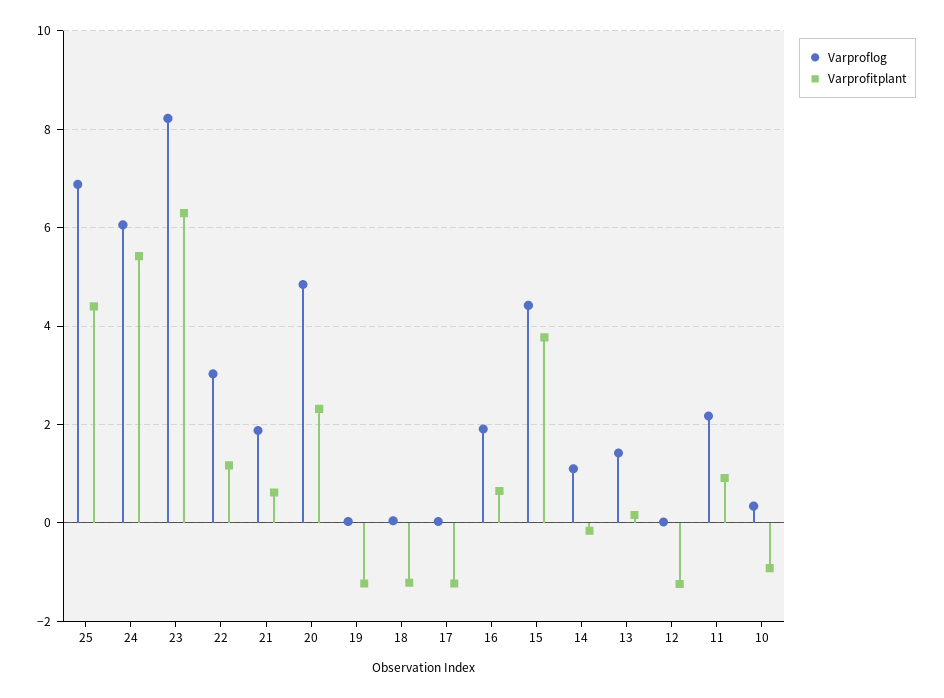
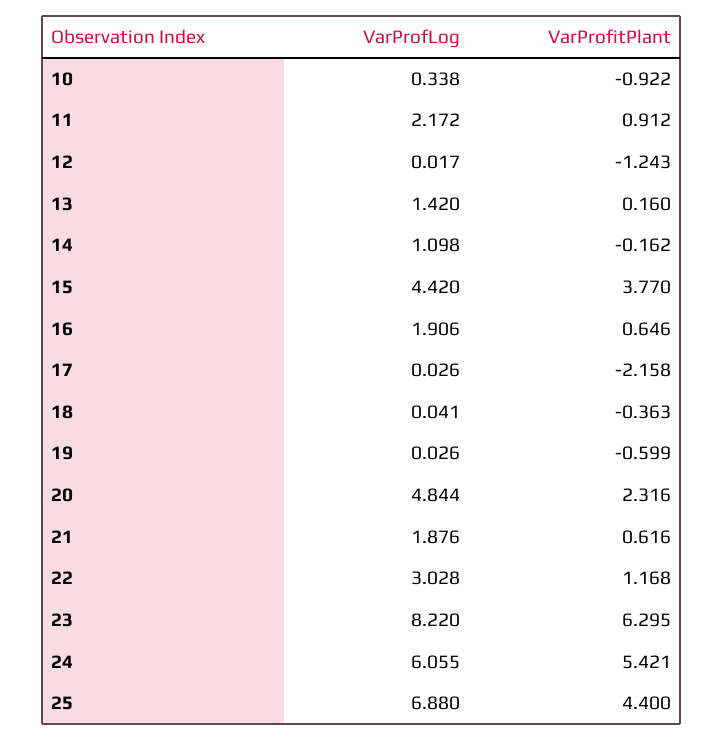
Varprofitplant, 19: -1.2 -> -0.599
Varprofitplant, 18: -1.2 -> -0.363
Varprofitplant, 17: -1.2 -> -2.158

